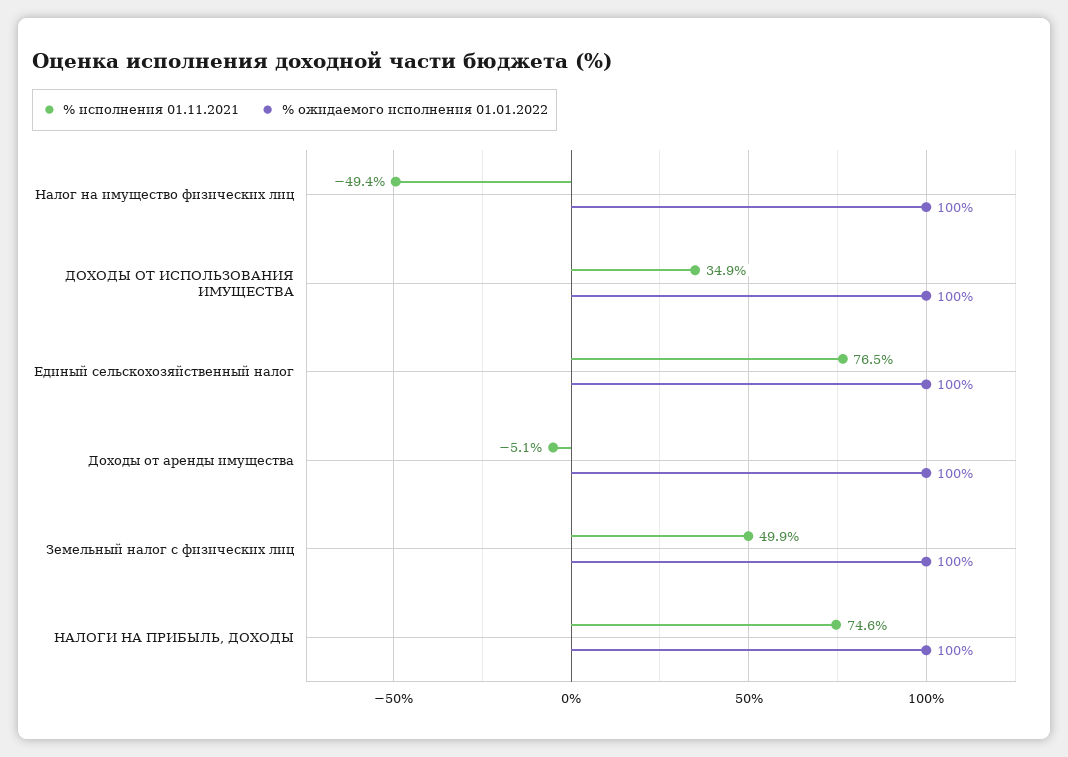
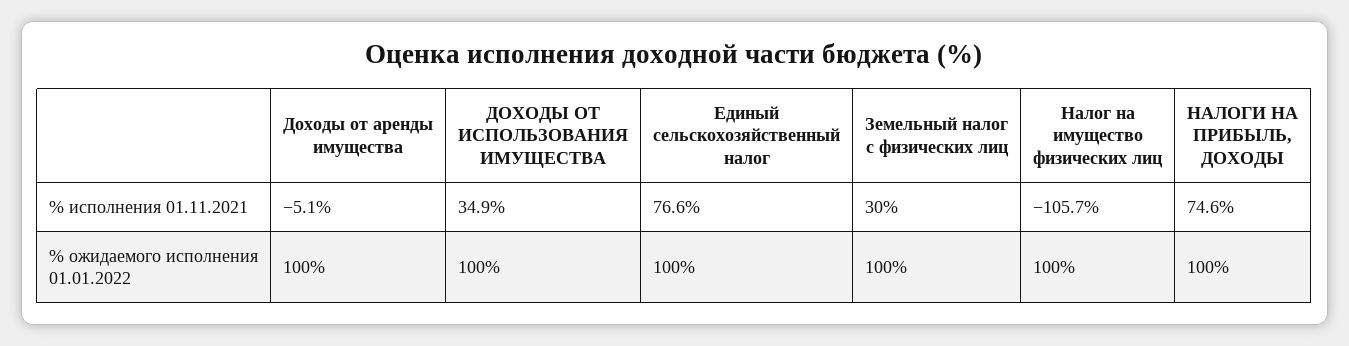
% исполнения 01.11.2021, Налог на имущество физических лиц: -49.4 -> -105.7
% исполнения 01.11.2021, Единый сельскохозяйственный налог: 76.5 -> 76.6
% исполнения 01.11.2021, Земельный налог с физических лиц: 49.9 -> 30

